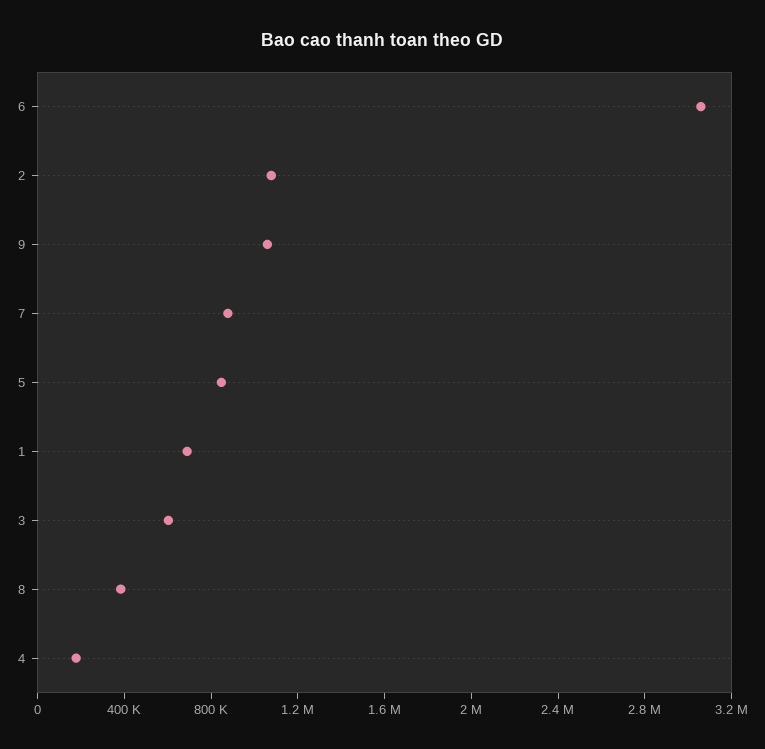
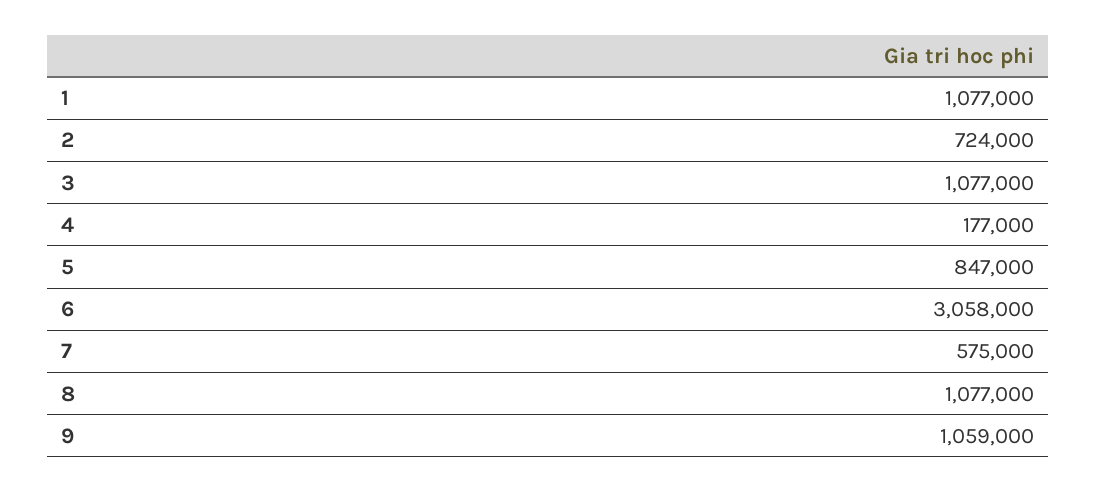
2: 1100000 -> 724000
7: 900000 -> 575000
1: 700000 -> 1077000
3: 600000 -> 1077000
8: 400000 -> 1077000

